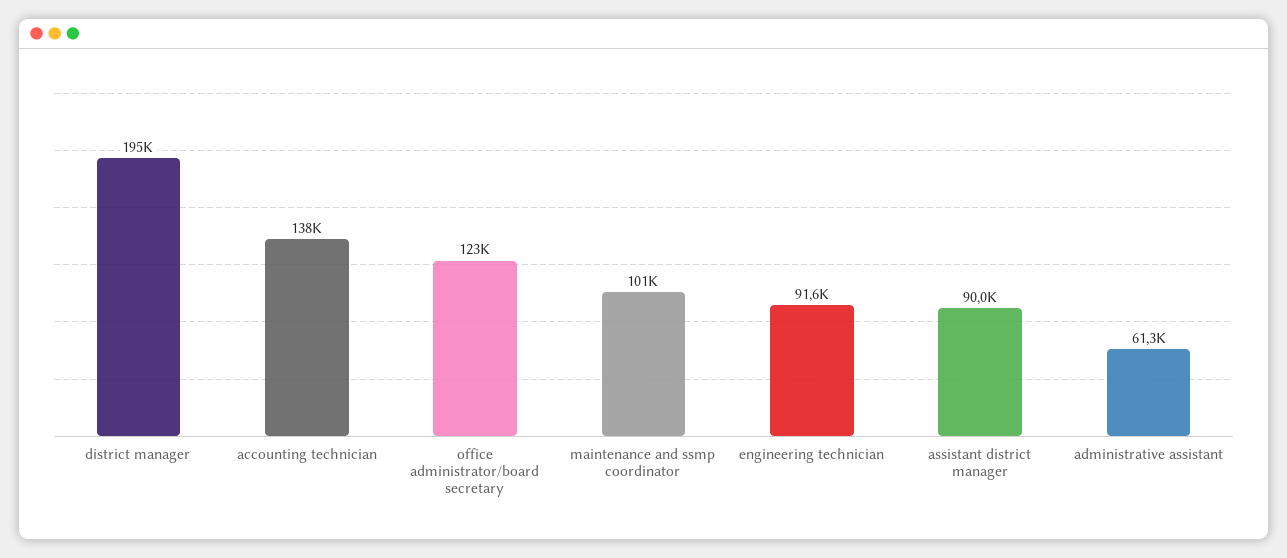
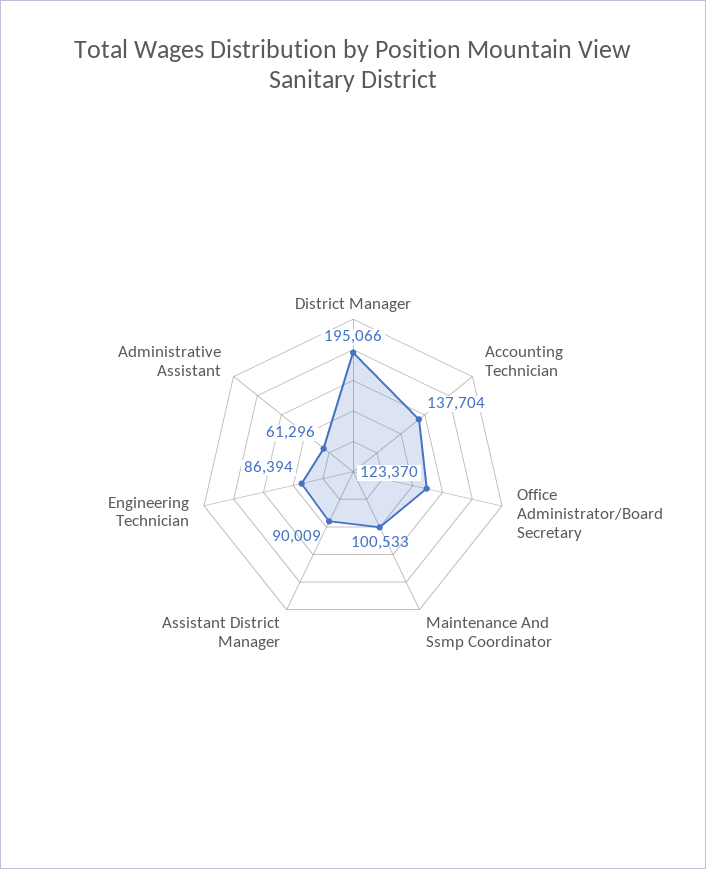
engineering technician: 91600 -> 86394

